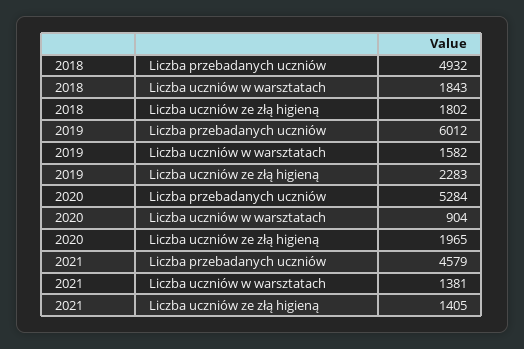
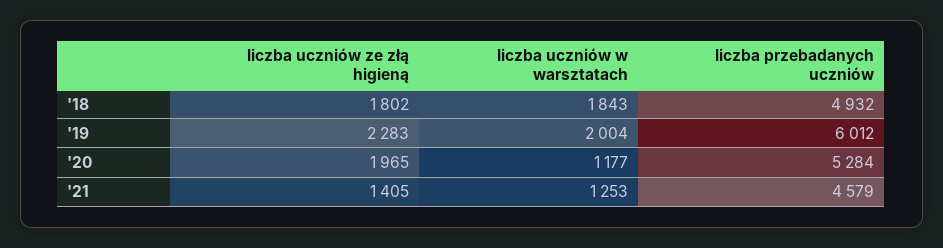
2019, Liczba uczniów w warsztatach: 1582 -> 2004
2020, Liczba uczniów w warsztatach: 904 -> 1177
2021, Liczba uczniów w warsztatach: 1381 -> 1253

